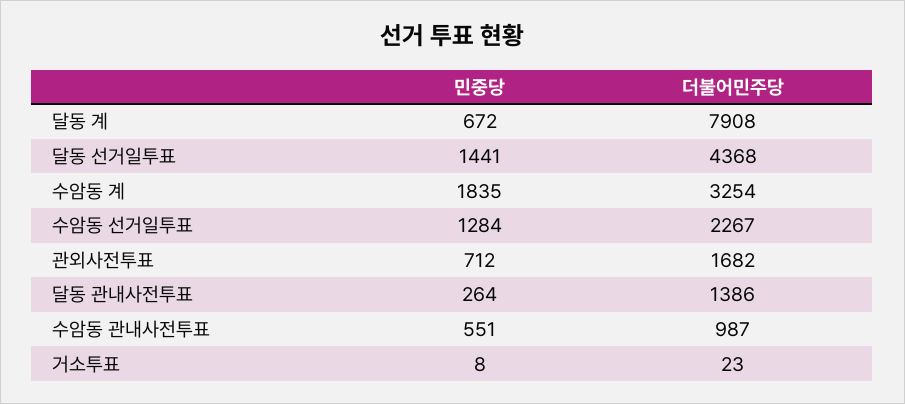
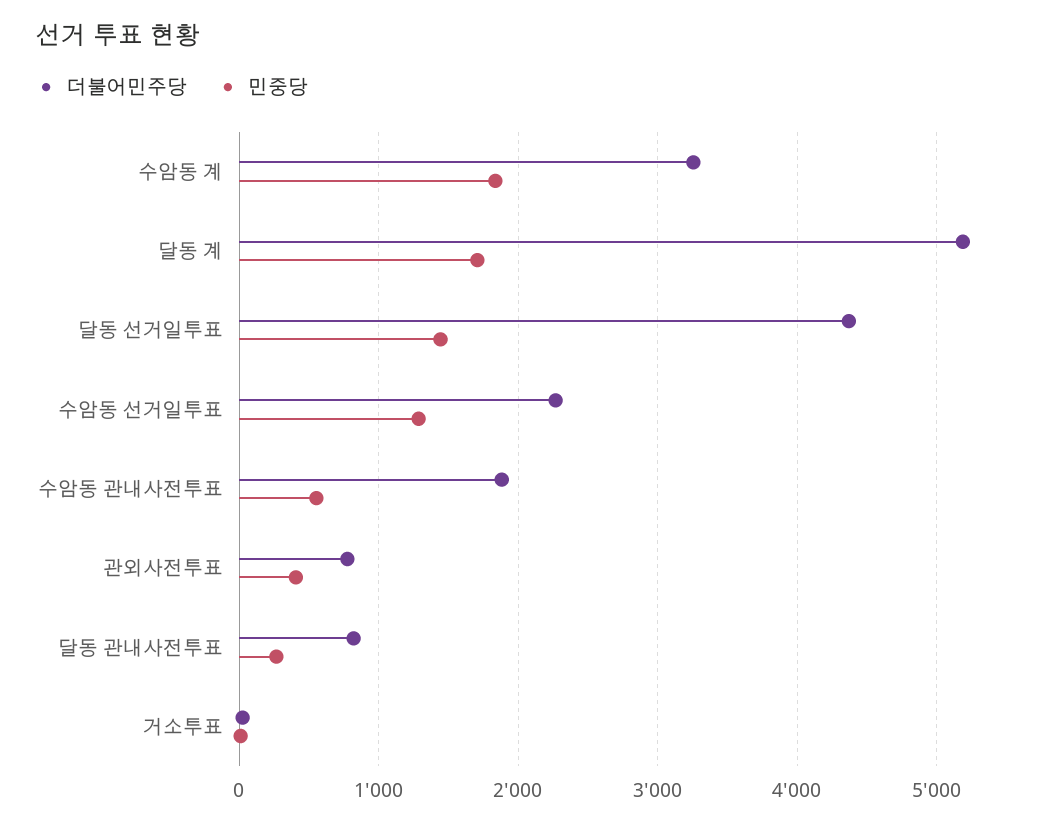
민중당, 달동 계: 672 -> 1700
더불어민주당, 달동 계: 7908 -> 5200
민중당, 관외사전투표: 712 -> 400
더불어민주당, 관외사전투표: 1682 -> 800
더불어민주당, 달동 관내사전투표: 1386 -> 800
더불어민주당, 수암동 관내사전투표: 987 -> 1900

